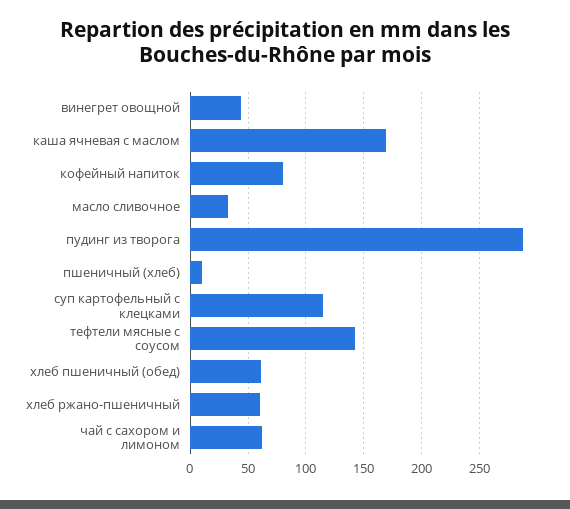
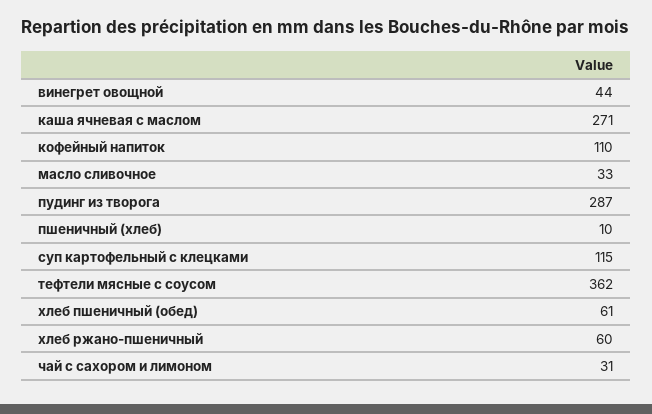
каша ячневая с маслом: 170 -> 271
кофейный напиток: 80 -> 110
тефтели мясные с соусом: 140 -> 362
чай с сахором и лимоном: 60 -> 31

